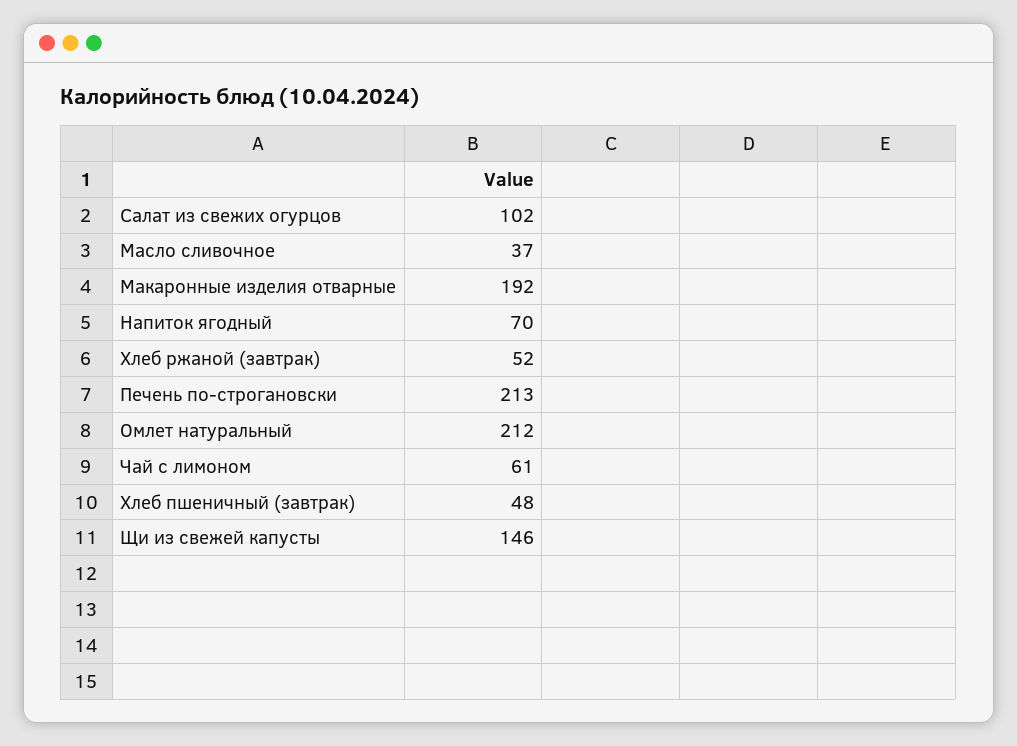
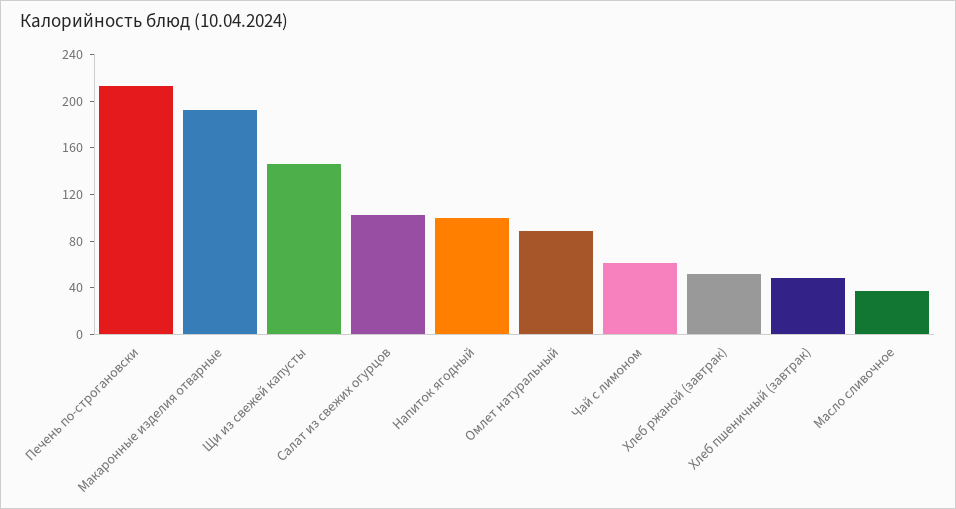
Напиток ягодный: 70 -> 100
Омлет натуральный: 212 -> 90

